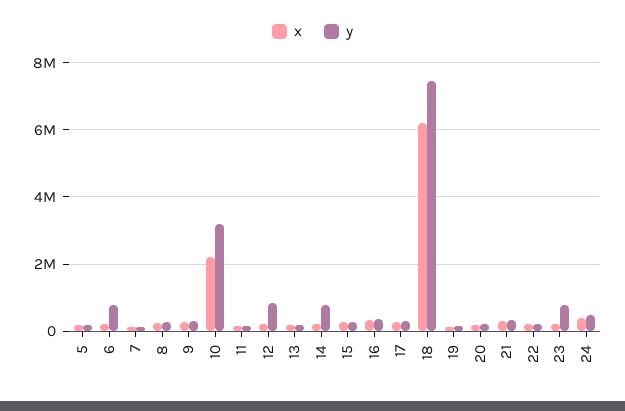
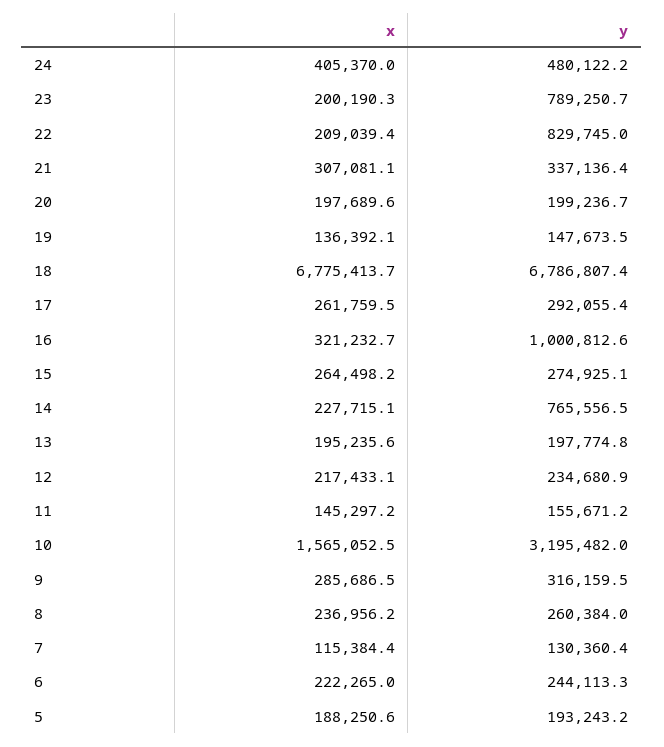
y, 6: 800000 -> 244113.3
x, 10: 2200000 -> 1565052.5
y, 12: 800000 -> 234680.9
y, 16: 400000 -> 1000812.6
x, 18: 6200000 -> 6775413.7
y, 18: 7400000 -> 6786807.4
y, 22: 200000 -> 829745

